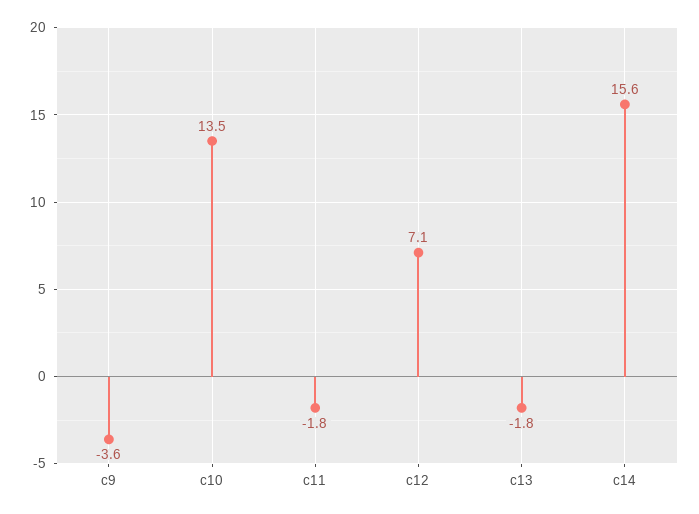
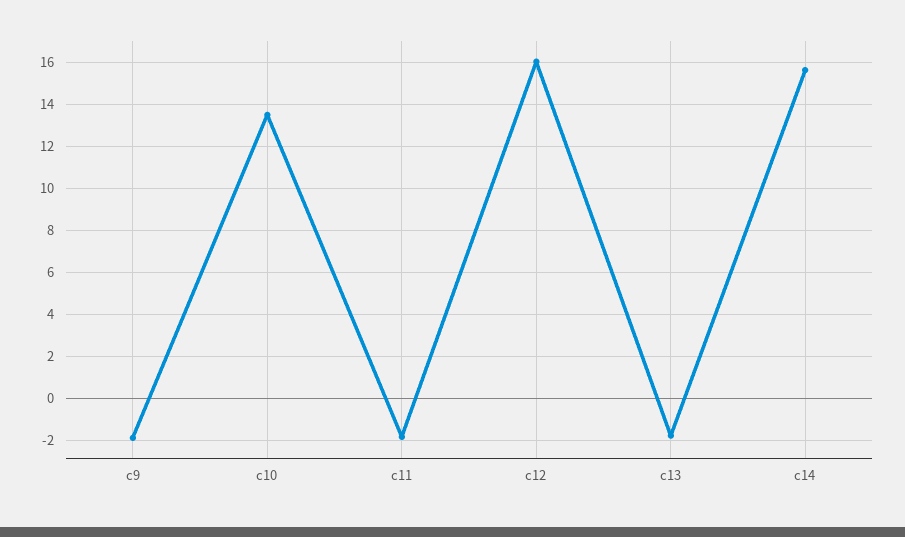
c9: -3.6 -> -2
c12: 7.1 -> 16

